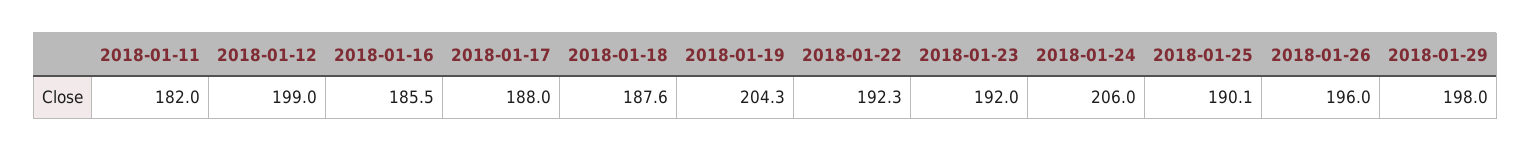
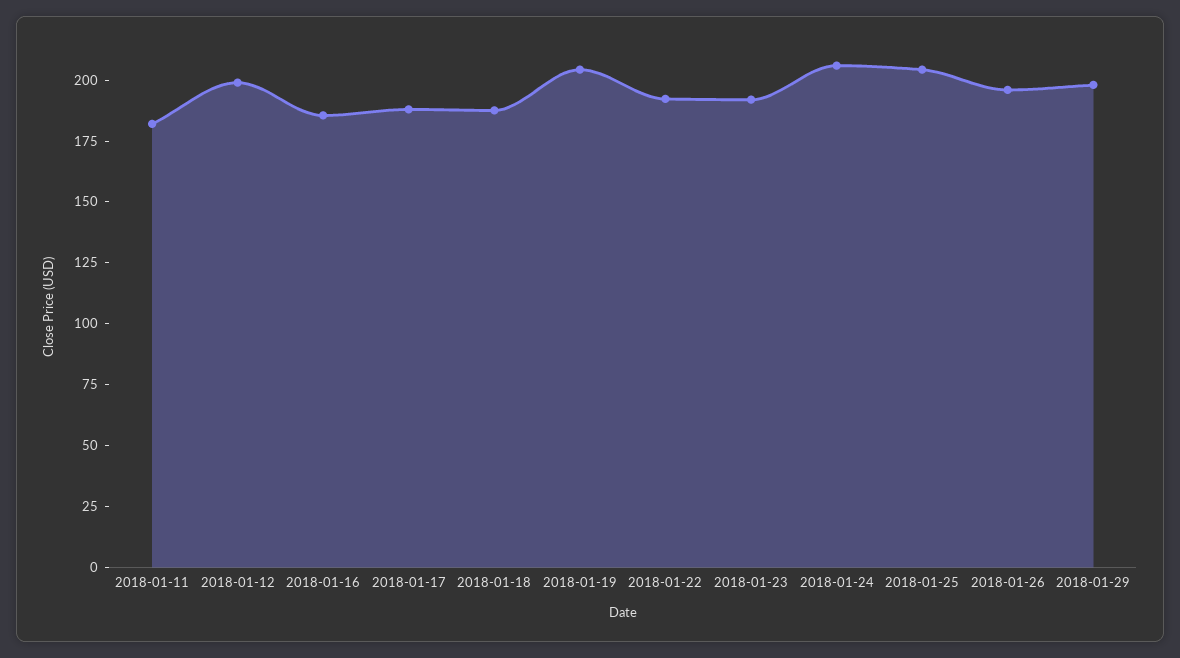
2018-01-25: 190.1 -> 205

